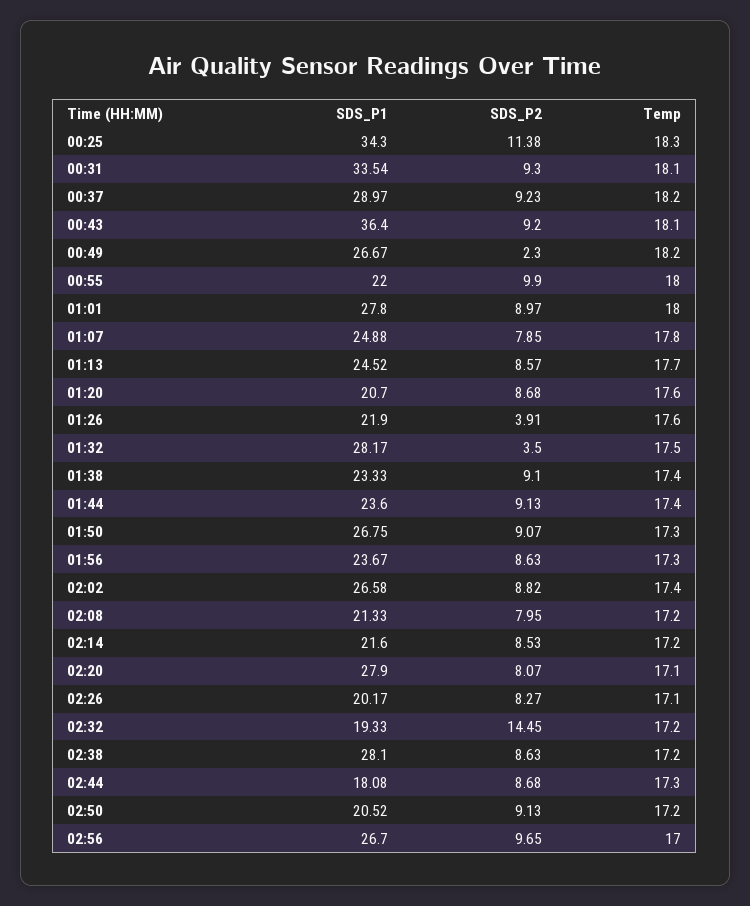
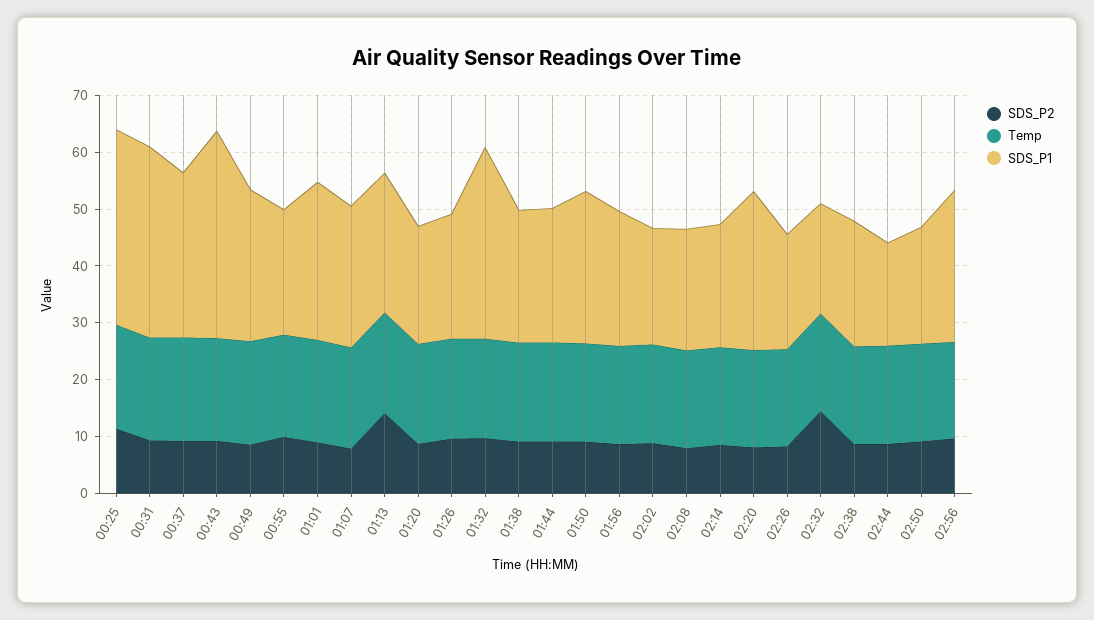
SDS_P2, 00:49: 2.3 -> 8
SDS_P2, 01:13: 8.57 -> 14
SDS_P2, 01:26: 3.91 -> 10
SDS_P1, 01:32: 28.17 -> 34
SDS_P2, 01:32: 3.5 -> 10
SDS_P1, 02:02: 26.58 -> 20
SDS_P1, 02:38: 28.1 -> 22

